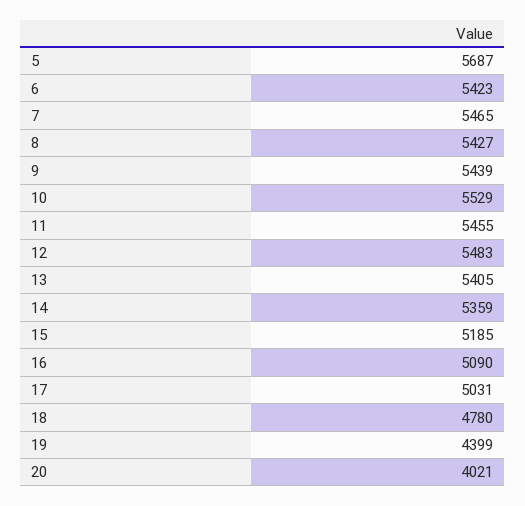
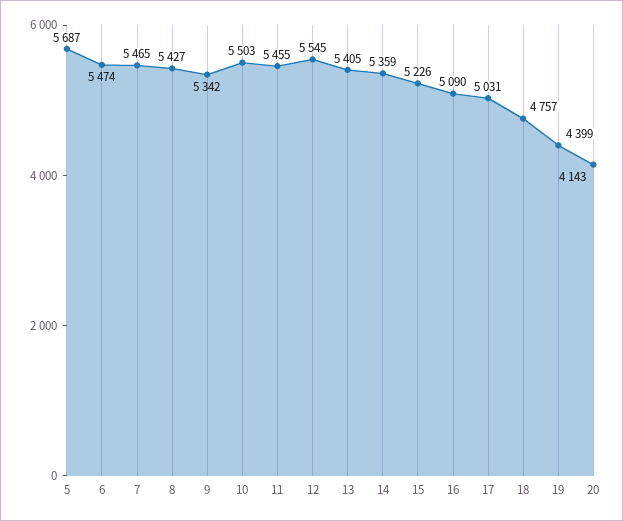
6: 5423 -> 5474
9: 5439 -> 5342
10: 5529 -> 5503
12: 5483 -> 5545
15: 5185 -> 5226
18: 4780 -> 4757
20: 4021 -> 4143

